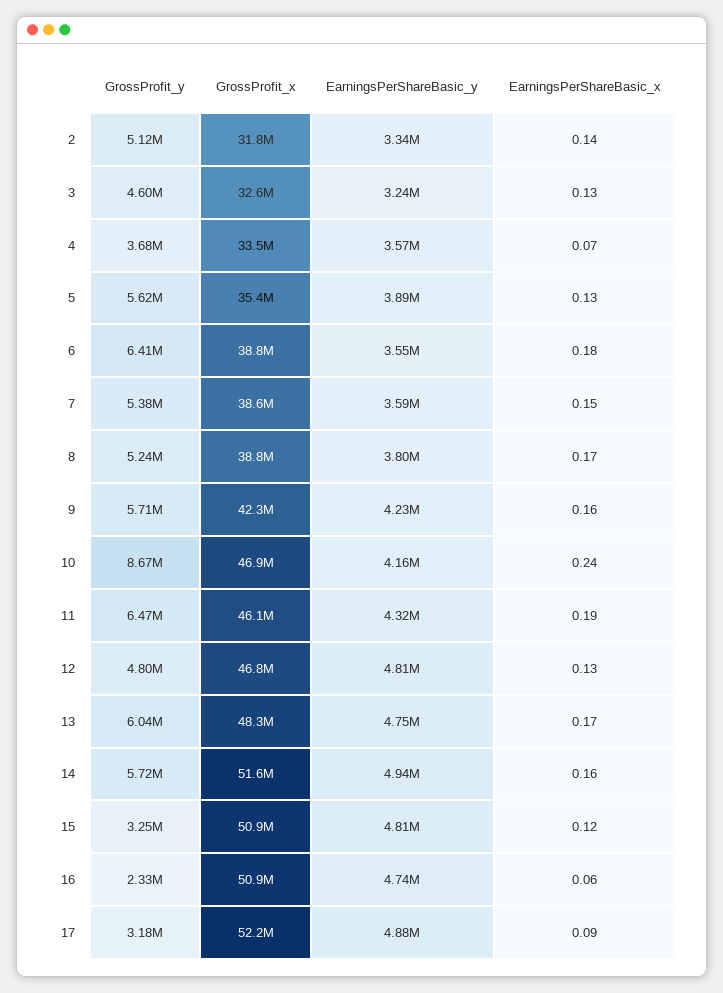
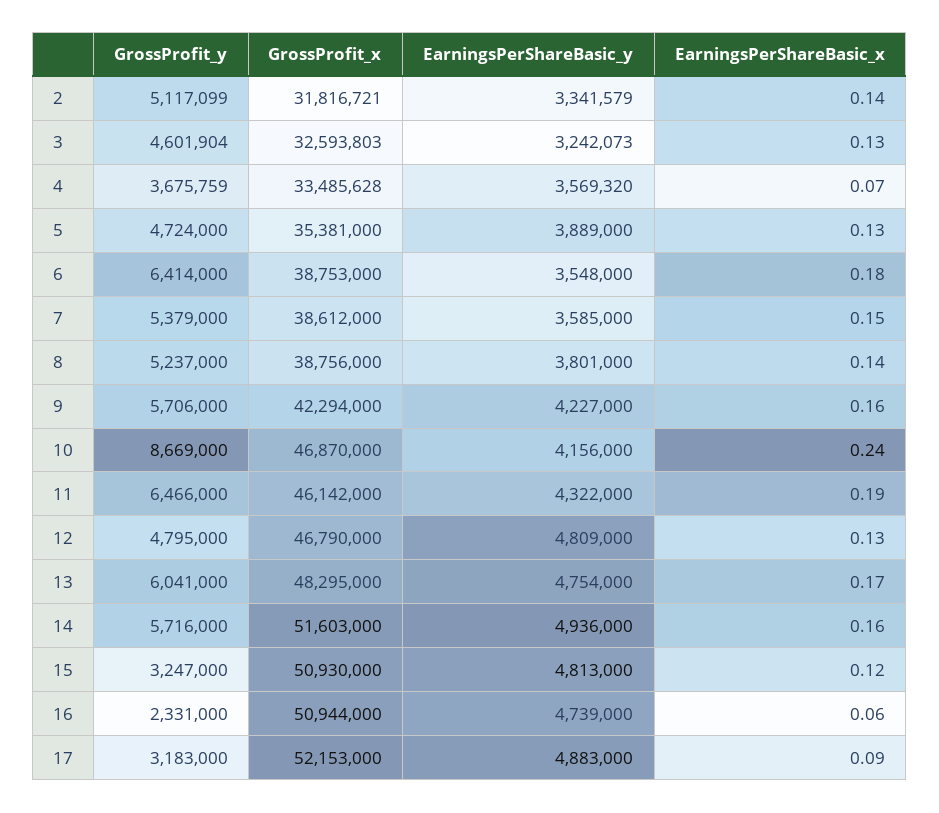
GrossProfit_y, 5: 5620000 -> 4724000
EarningsPerShareBasic_x, 8: 0.17 -> 0.14

